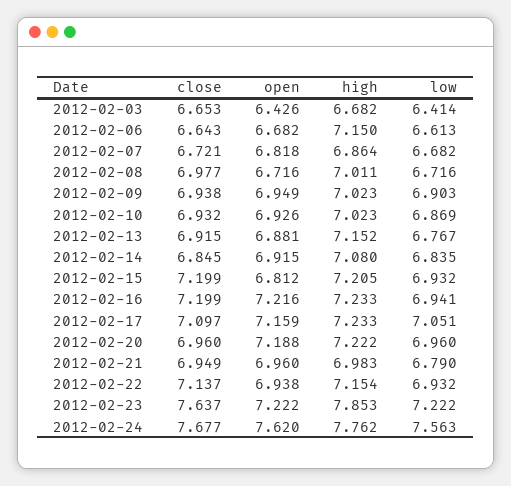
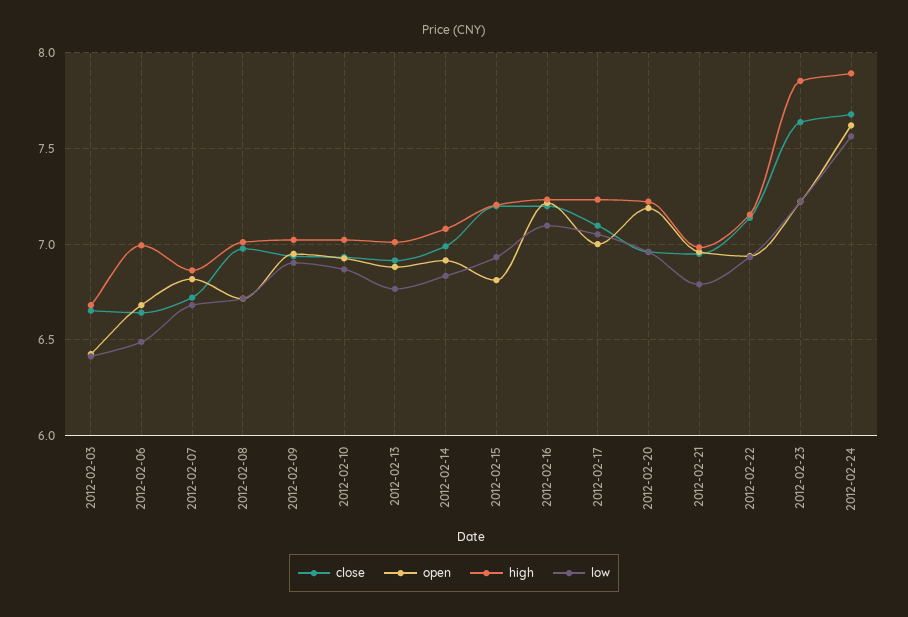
high, 2012-02-06: 7.15 -> 7
low, 2012-02-06: 6.613 -> 6.5
high, 2012-02-13: 7.152 -> 7
close, 2012-02-14: 6.845 -> 7
low, 2012-02-16: 6.941 -> 7.1
open, 2012-02-17: 7.159 -> 7
high, 2012-02-24: 7.762 -> 7.9

